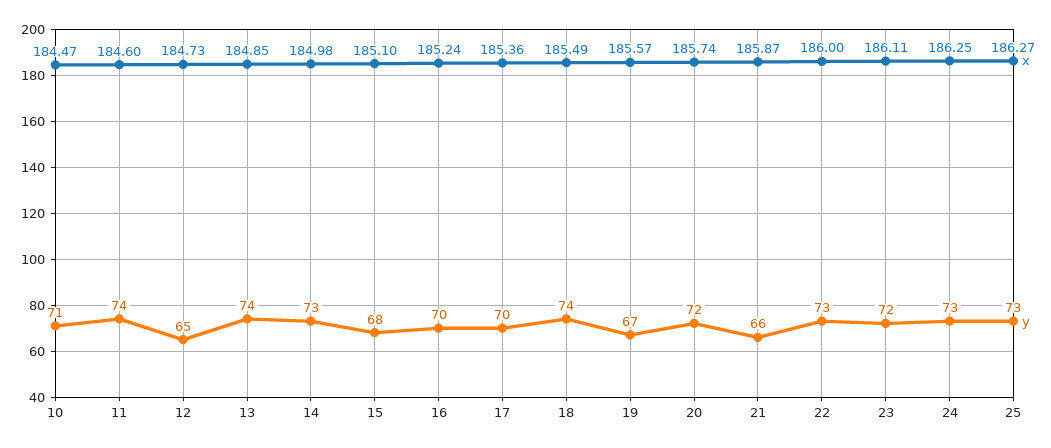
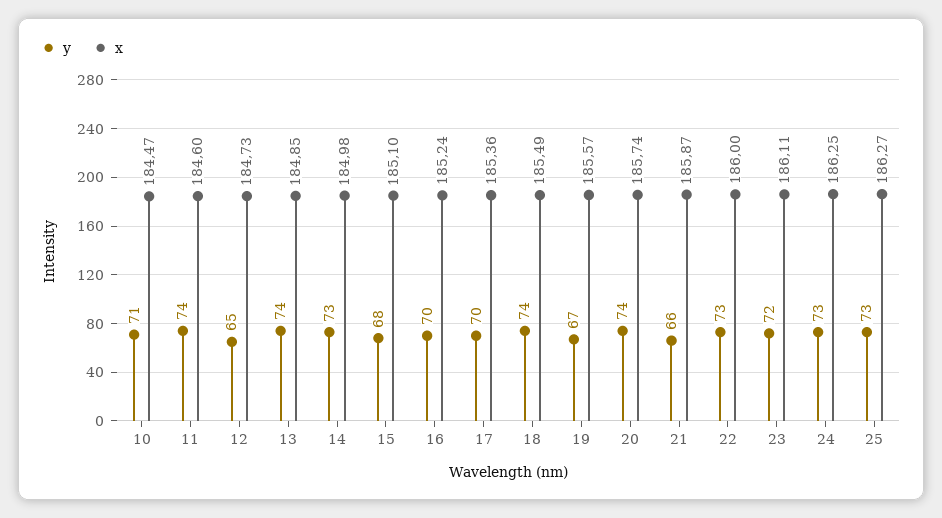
y, 20: 72 -> 74

